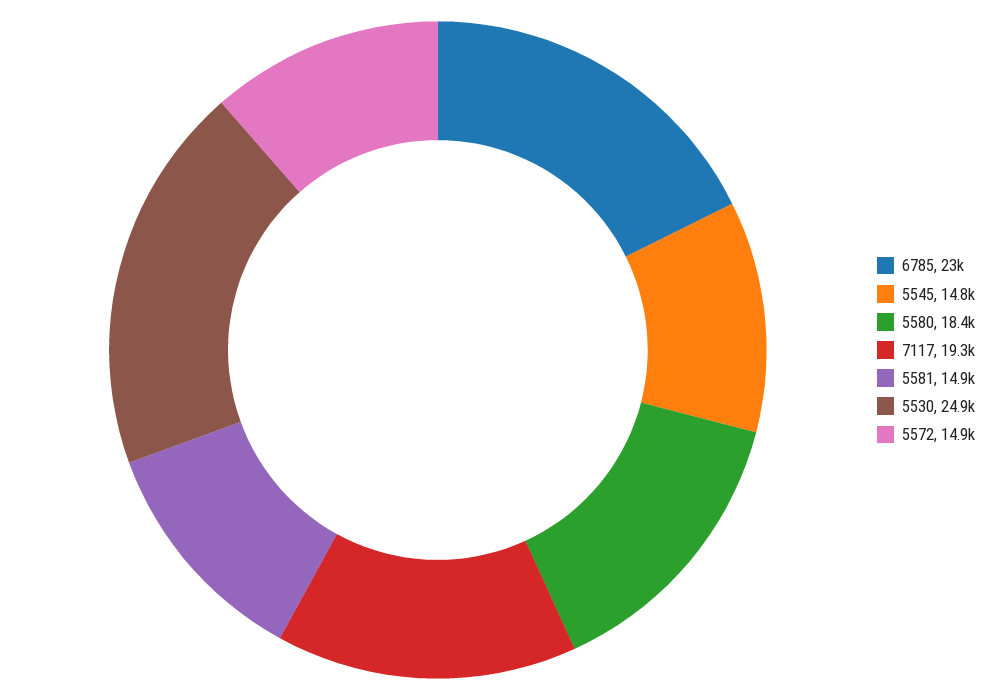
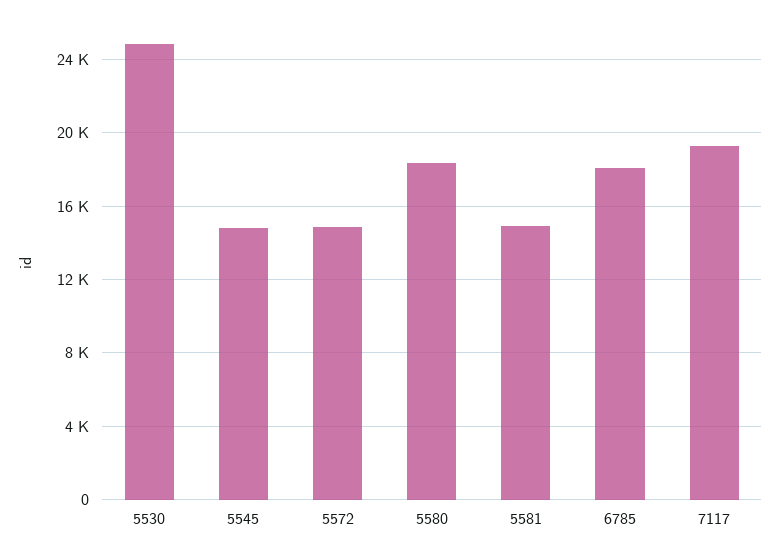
6785: 23000 -> 18000

